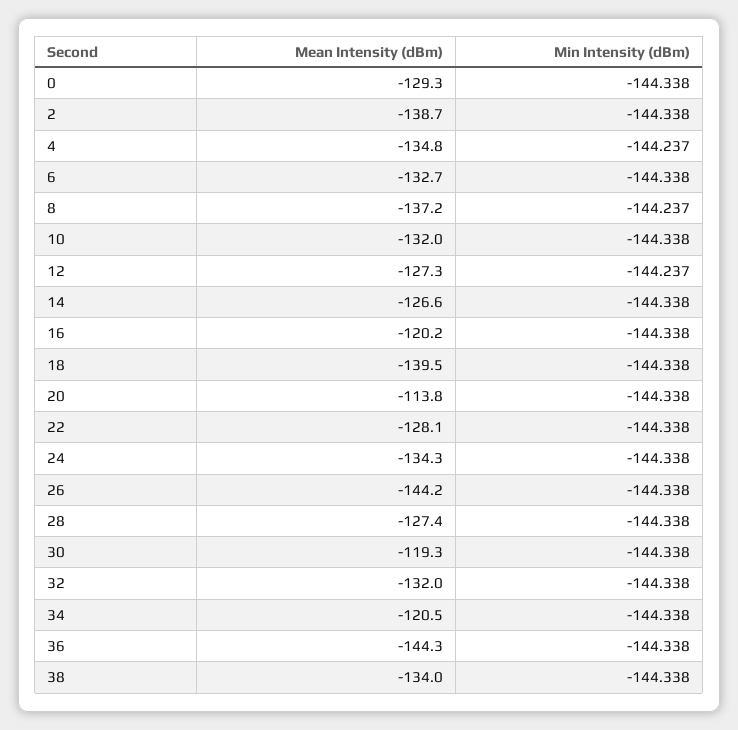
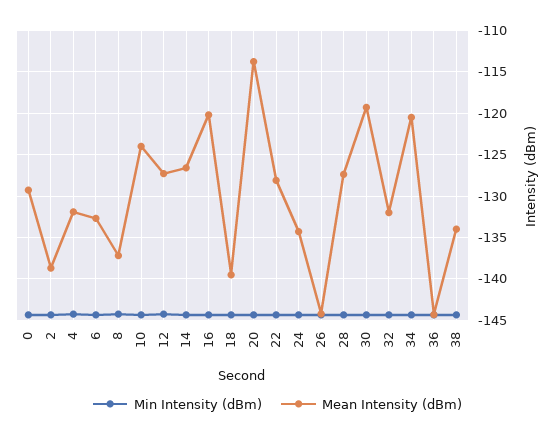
Mean Intensity (dBm), 4: -134.8 -> -132
Mean Intensity (dBm), 10: -132 -> -124

